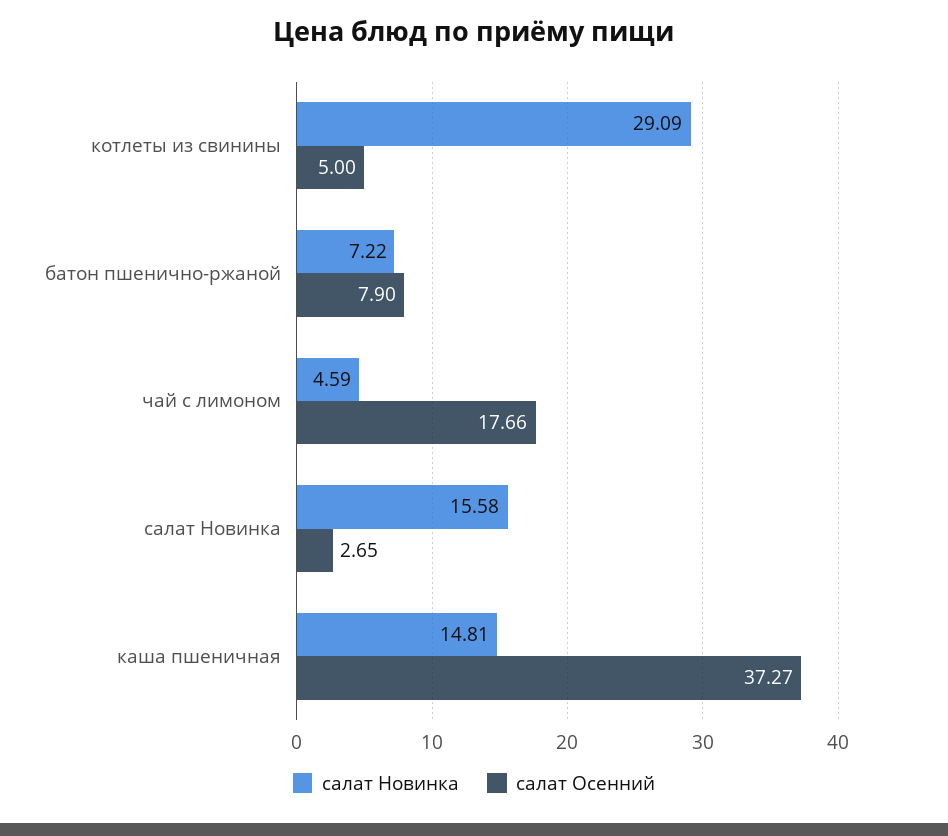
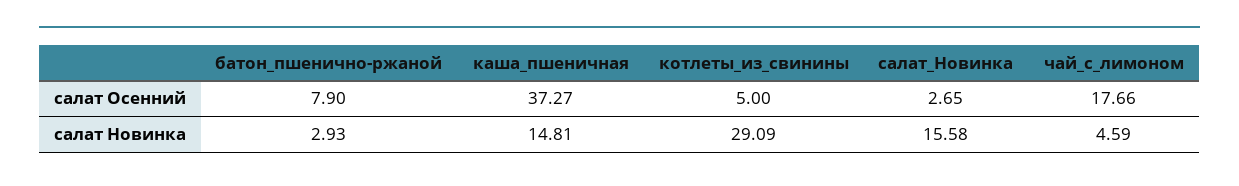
салат Новинка, батон пшенично-ржаной: 7.22 -> 2.93

